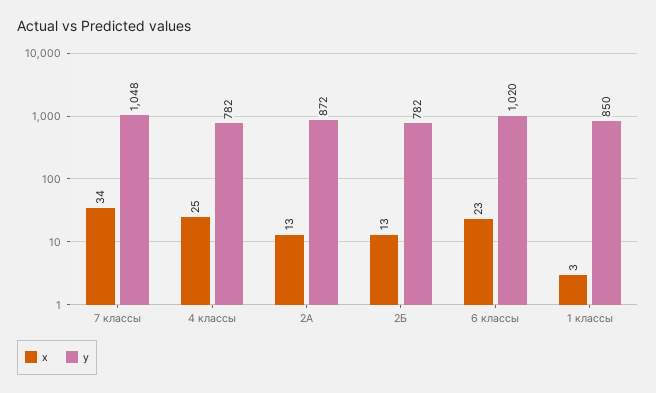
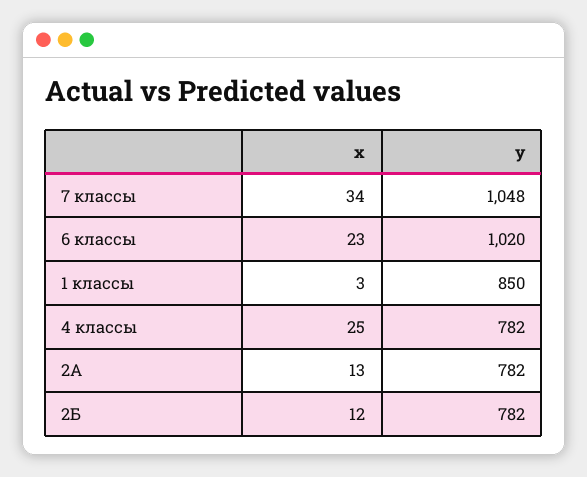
y, 2А: 872 -> 782
x, 2Б: 13 -> 12

